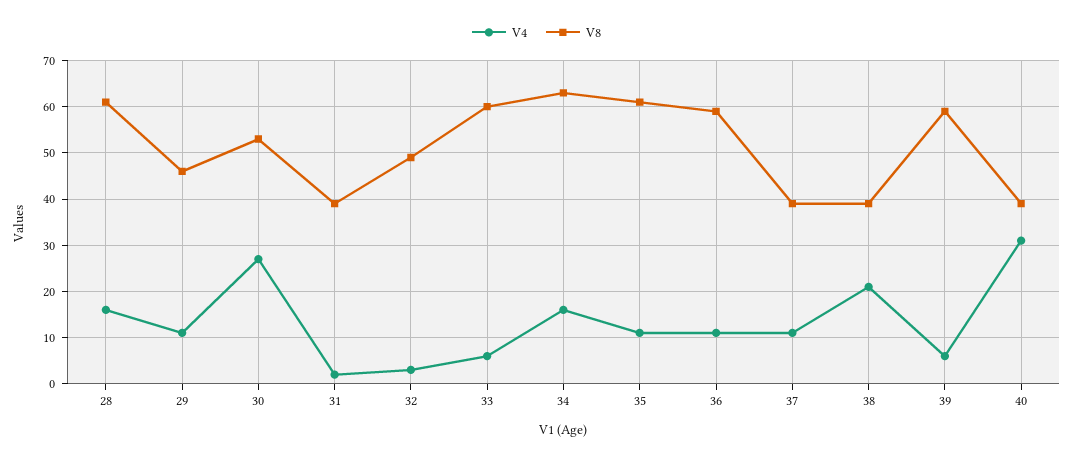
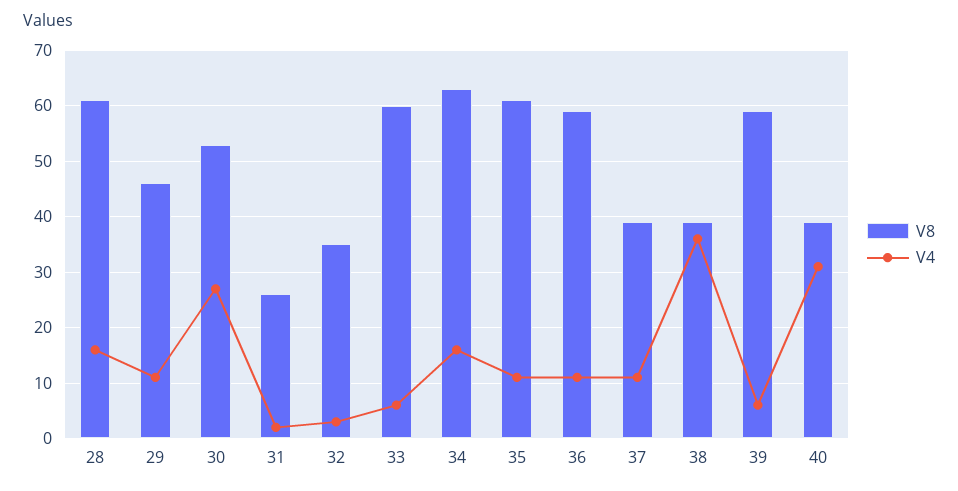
V8, 31: 40 -> 25
V8, 32: 50 -> 35
V4, 38: 20 -> 35

